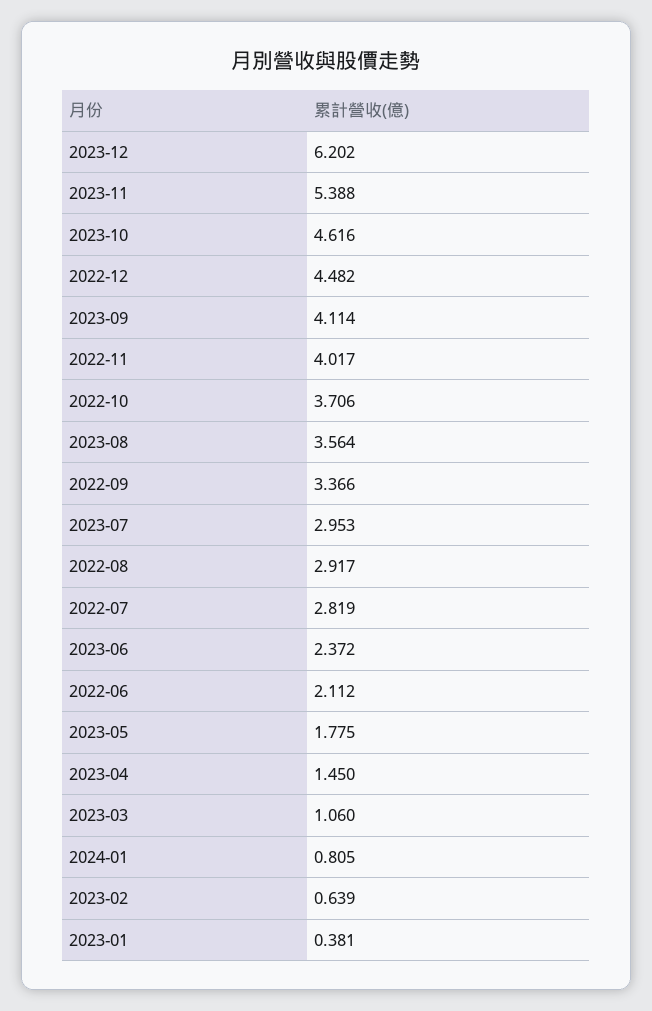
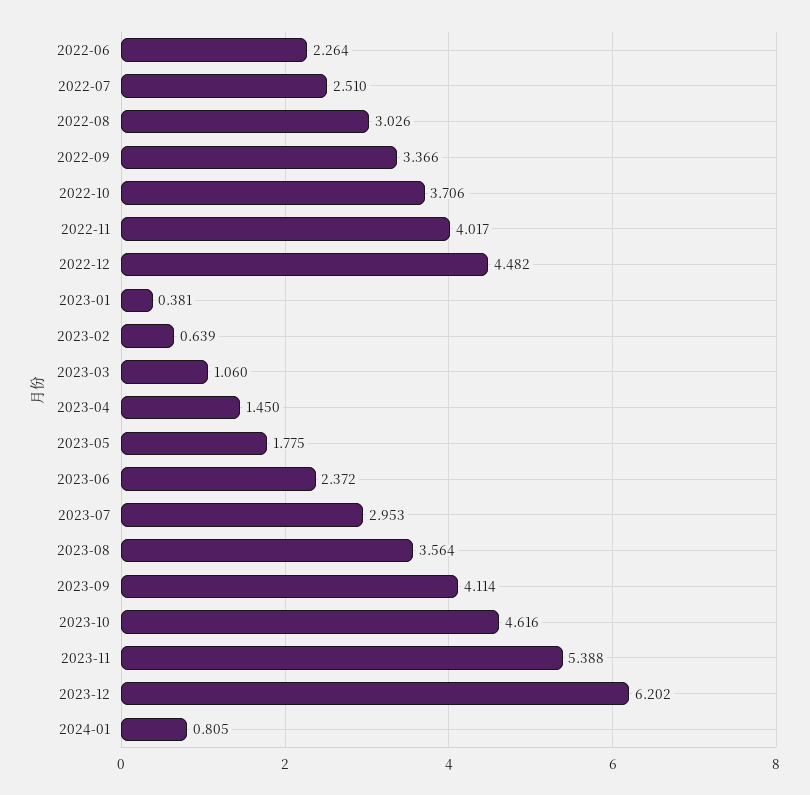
2022-08: 2.917 -> 3.026
2022-07: 2.819 -> 2.51
2022-06: 2.112 -> 2.264

